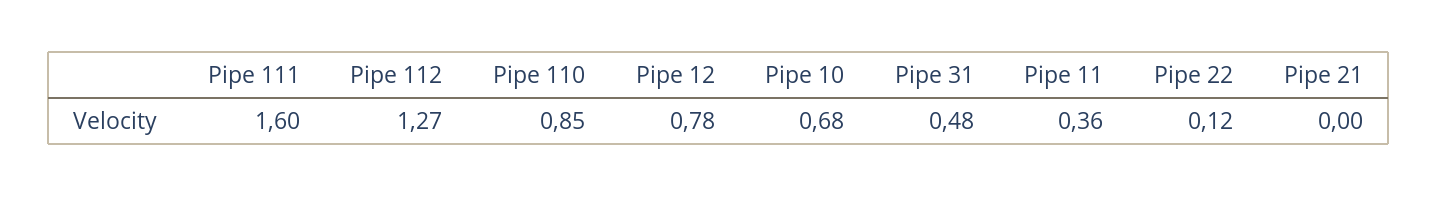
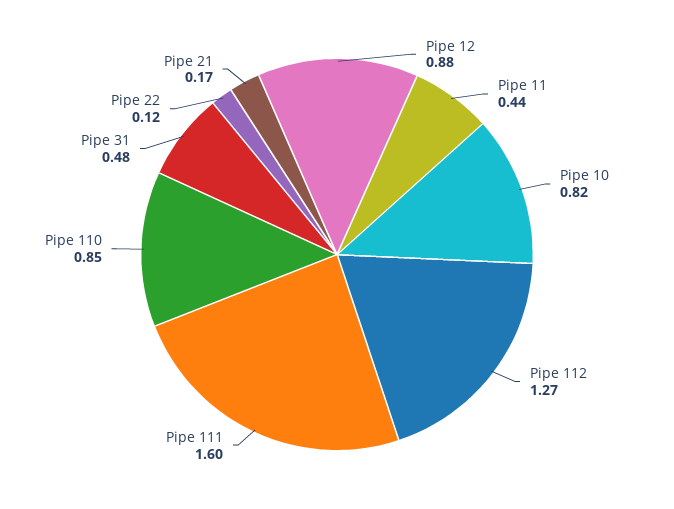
Pipe 12: 0.78 -> 0.88
Pipe 10: 0.68 -> 0.82
Pipe 11: 0.36 -> 0.44
Pipe 21: 0 -> 0.17

